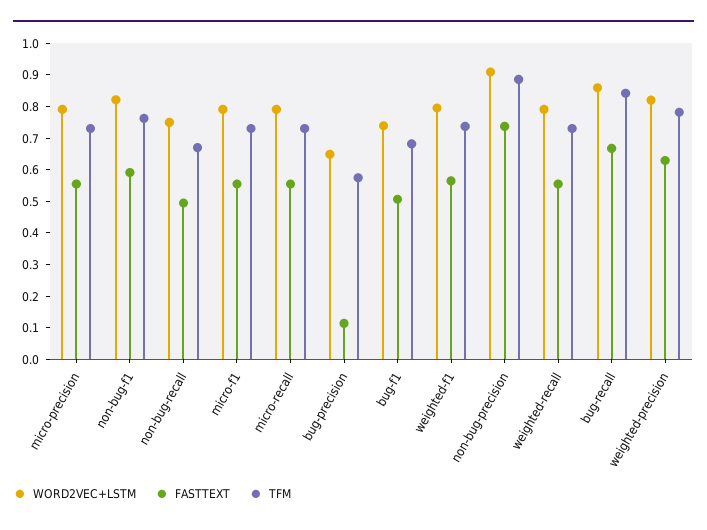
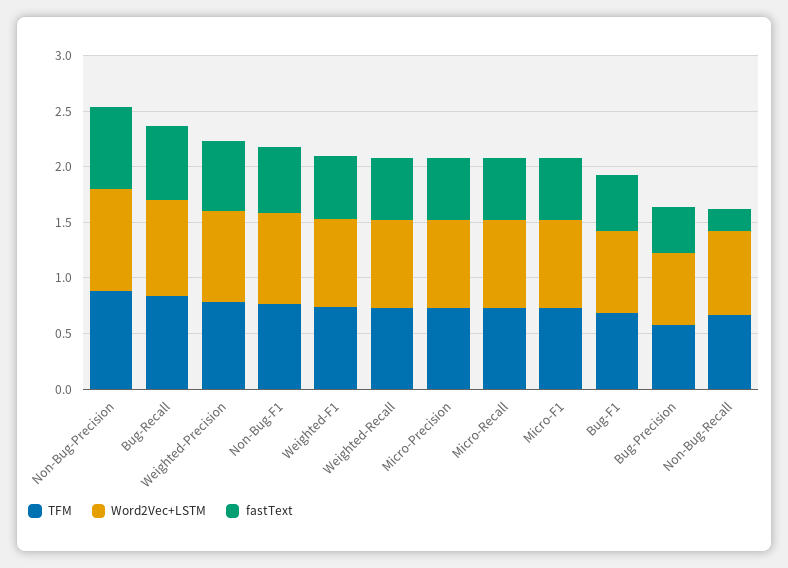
FASTTEXT, non-bug-recall: 0.5 -> 0.2
FASTTEXT, bug-precision: 0.1 -> 0.4

